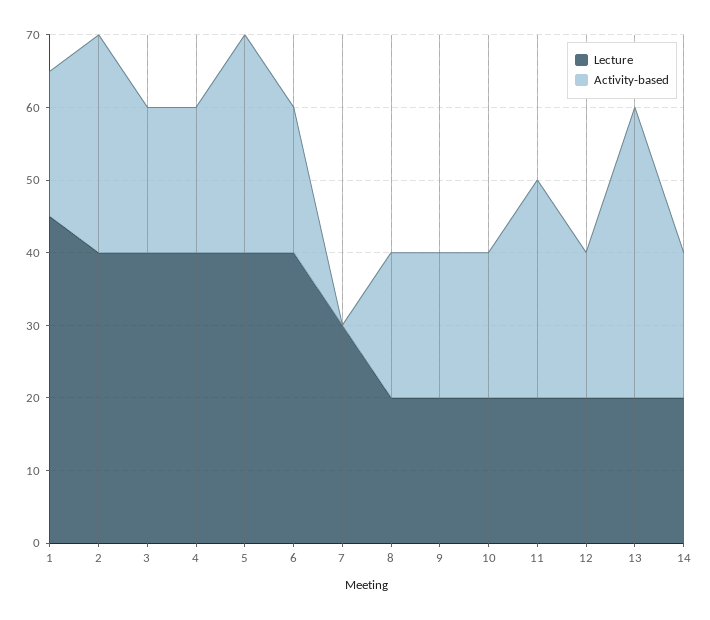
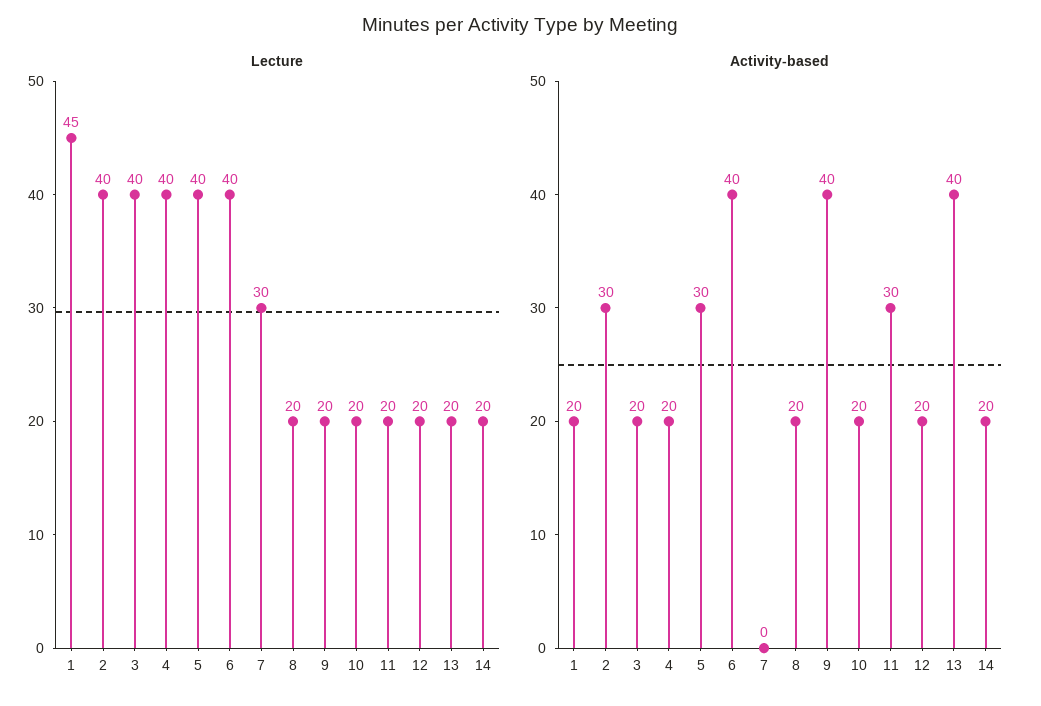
Activity-based, 6: 20 -> 40
Activity-based, 9: 20 -> 40

